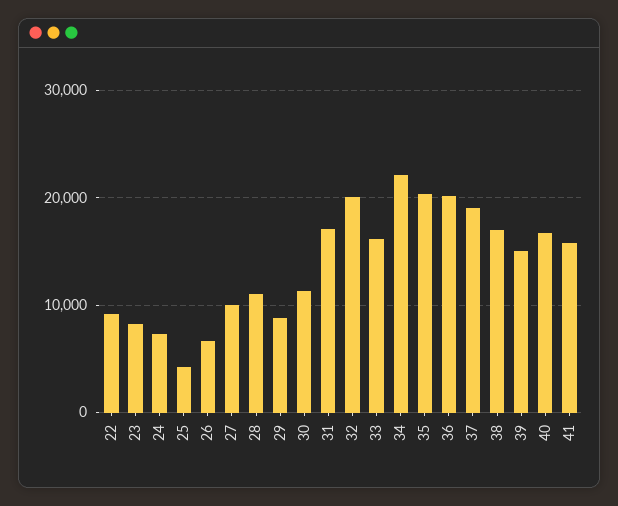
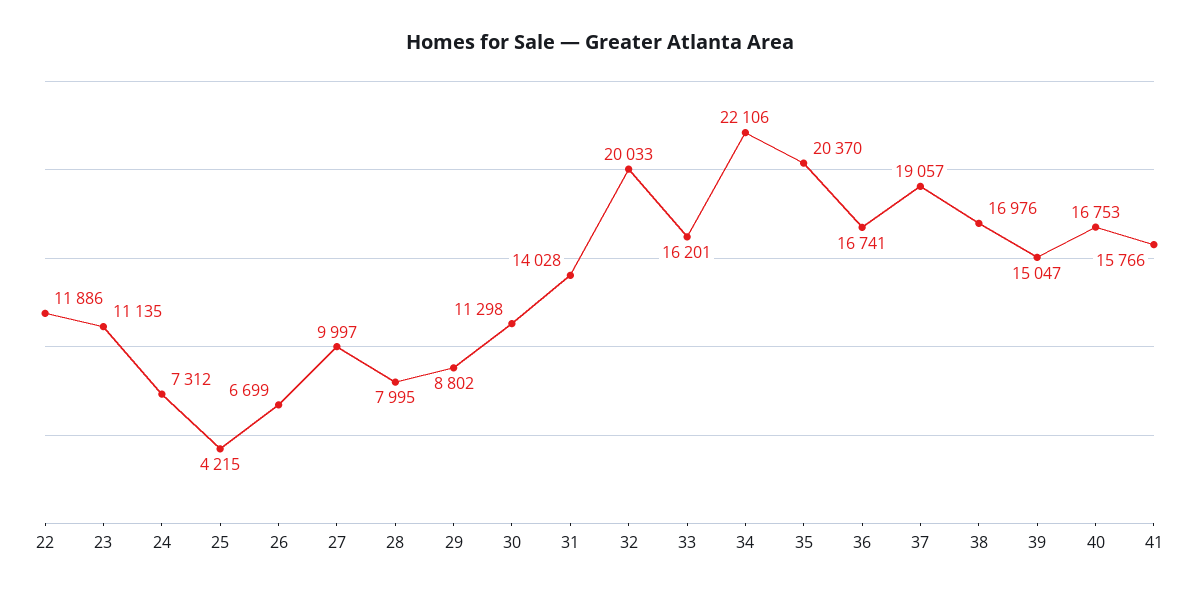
22: 9000 -> 11886
23: 8000 -> 11135
28: 11000 -> 7995
31: 17000 -> 14028
36: 20000 -> 16741

